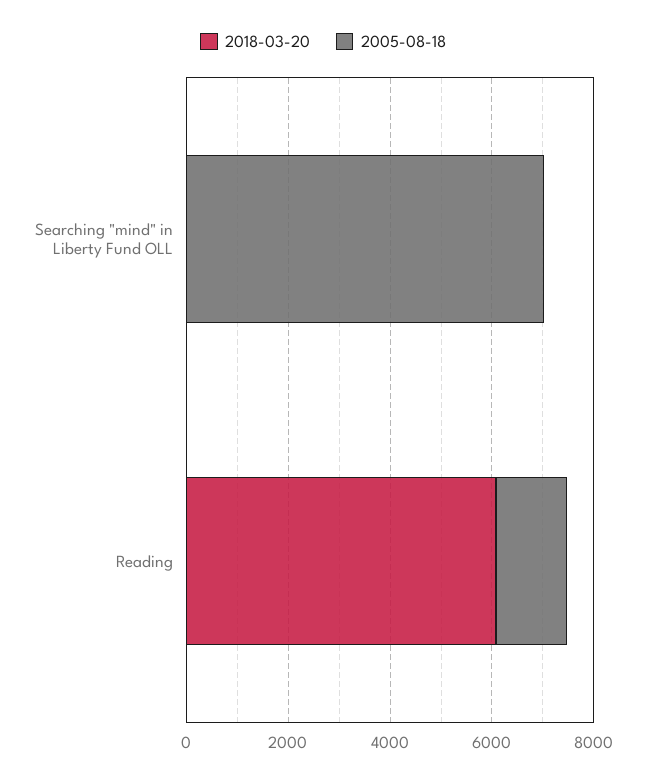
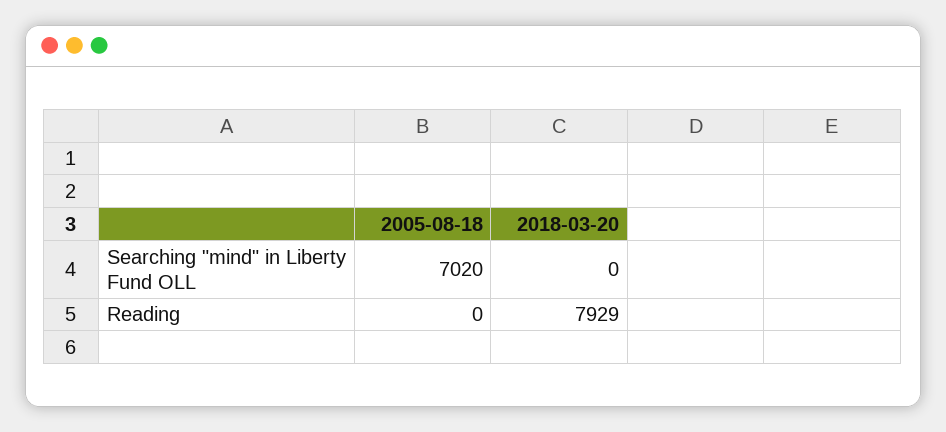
2018-03-20, Reading: 6000 -> 7929
2005-08-18, Reading: 1500 -> 0

